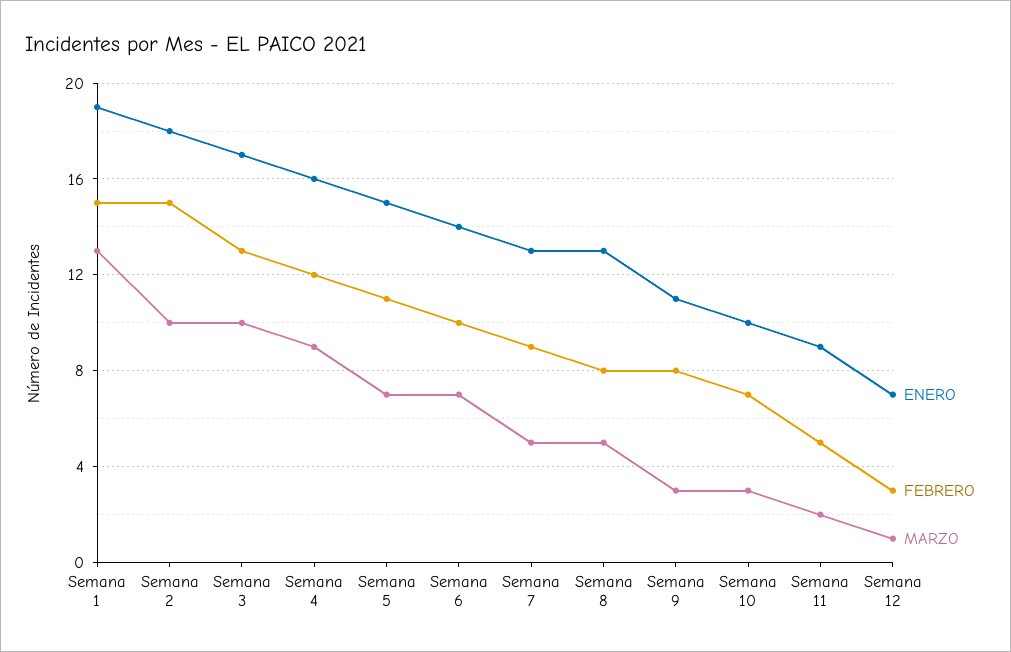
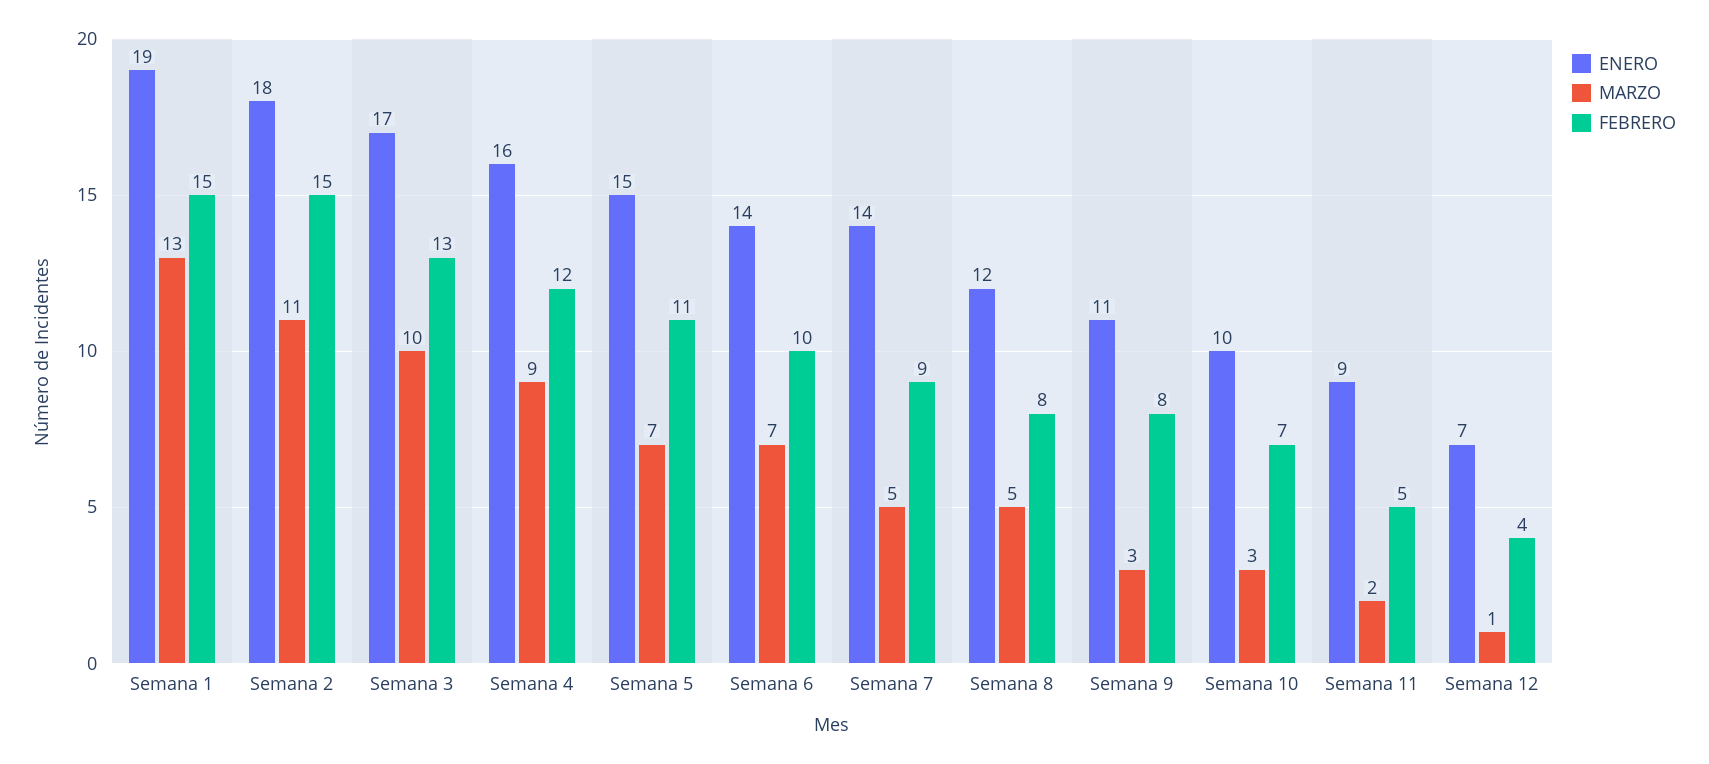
MARZO, Semana 2: 10 -> 11
ENERO, Semana 7: 13 -> 14
ENERO, Semana 8: 13 -> 12
FEBRERO, Semana 12: 3 -> 4

